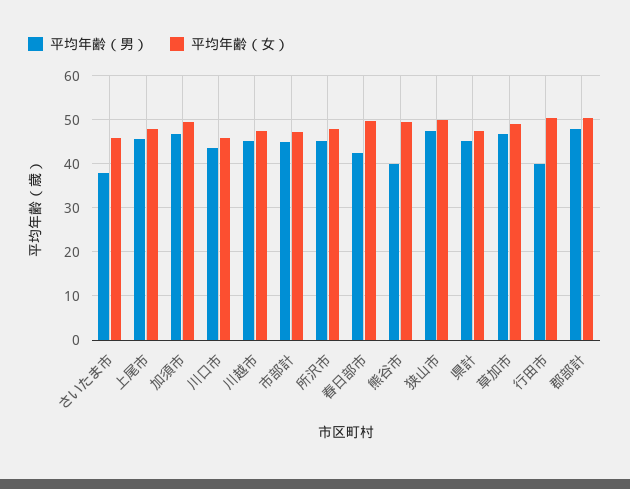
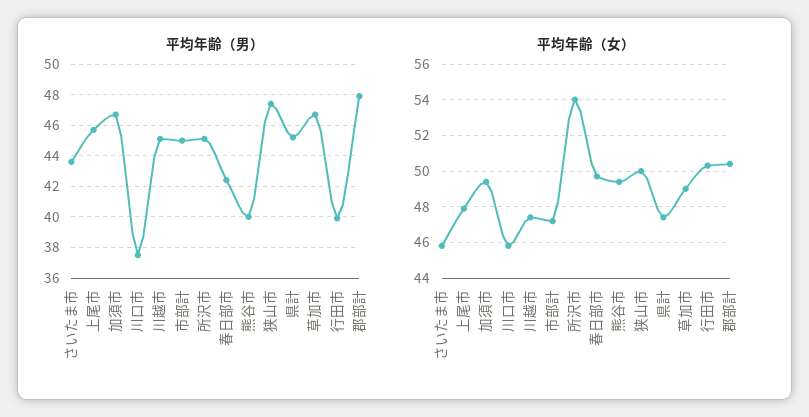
平均年齢（男）, さいたま市: 38 -> 43.5
平均年齢（男）, 川口市: 44 -> 37.5
平均年齢（女）, 所沢市: 48 -> 54

